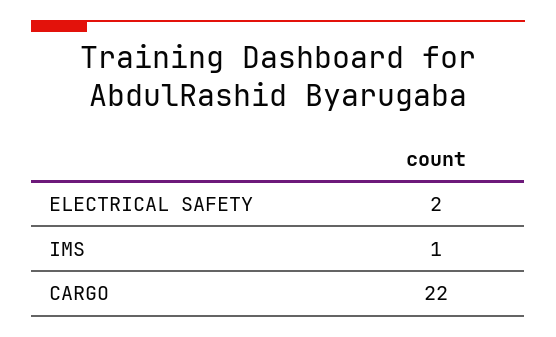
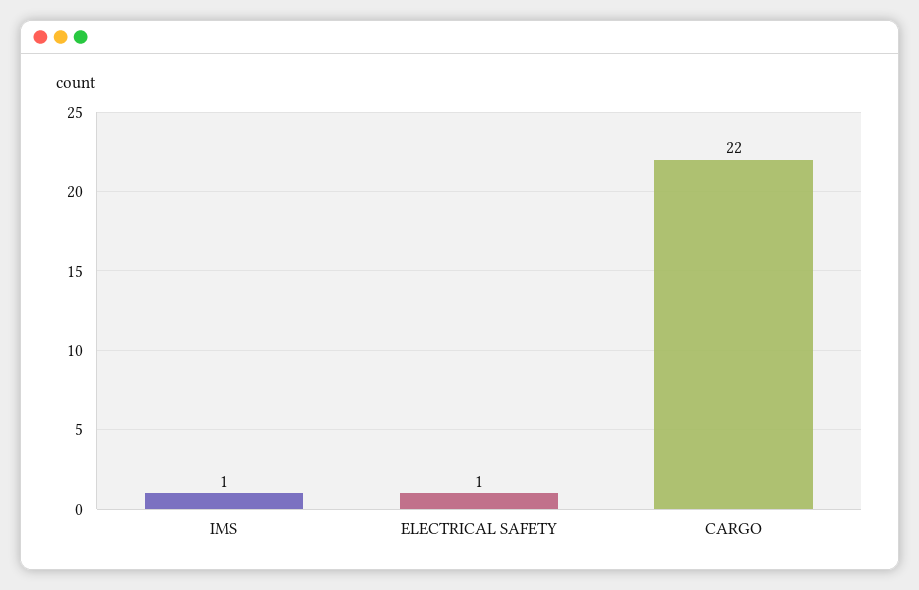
ELECTRICAL SAFETY: 2 -> 1

